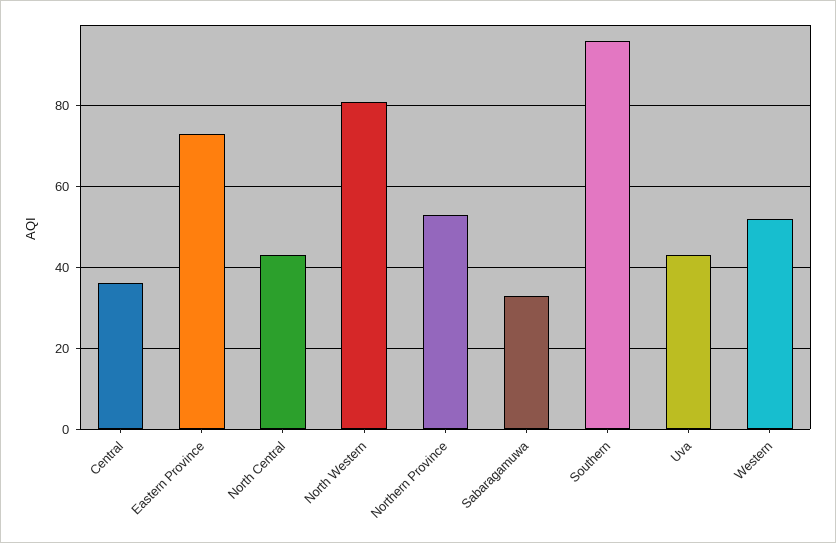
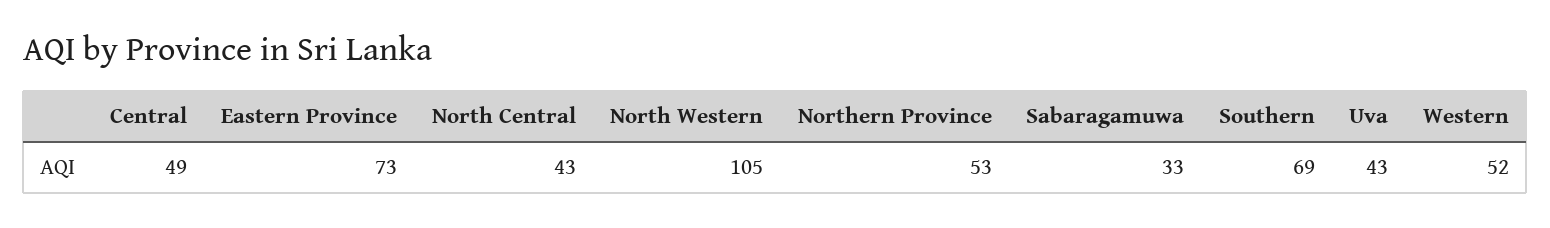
Central: 35 -> 49
North Western: 80 -> 105
Southern: 95 -> 69

